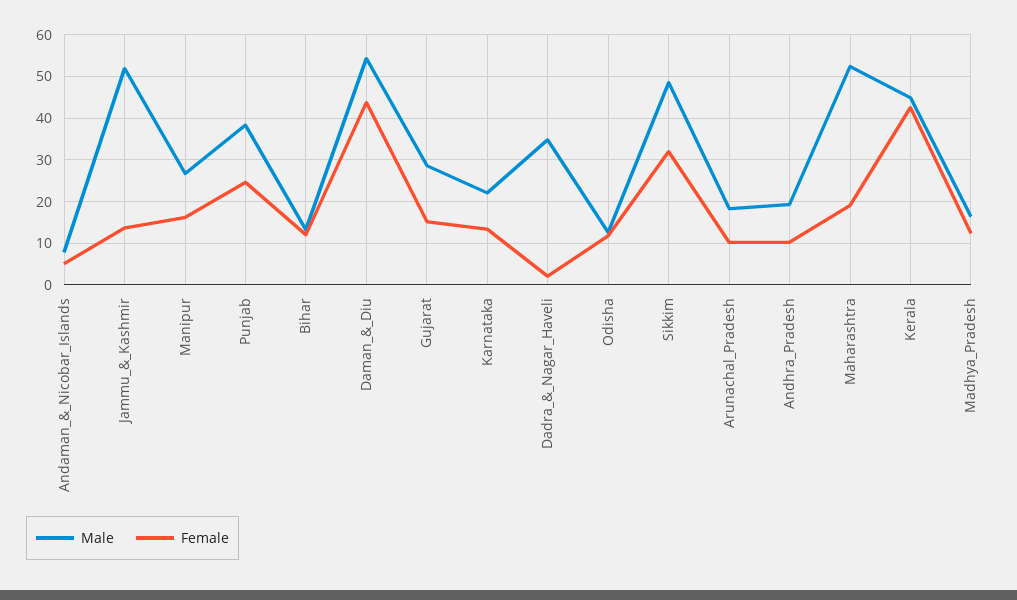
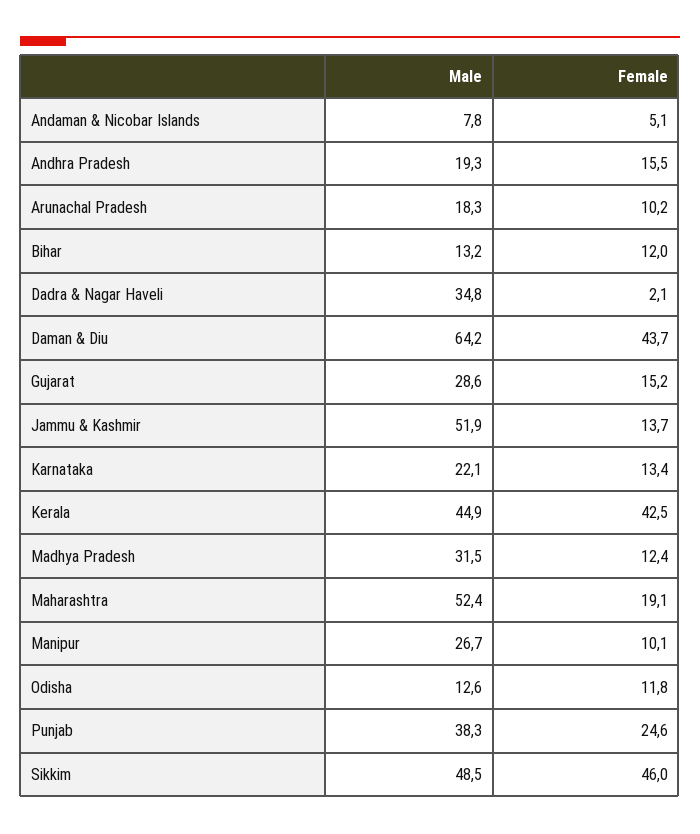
Female, Manipur: 16 -> 10.1
Male, Daman_&_Diu: 54 -> 64.2
Female, Sikkim: 32 -> 46
Female, Andhra_Pradesh: 10 -> 15.5
Male, Madhya_Pradesh: 16 -> 31.5

